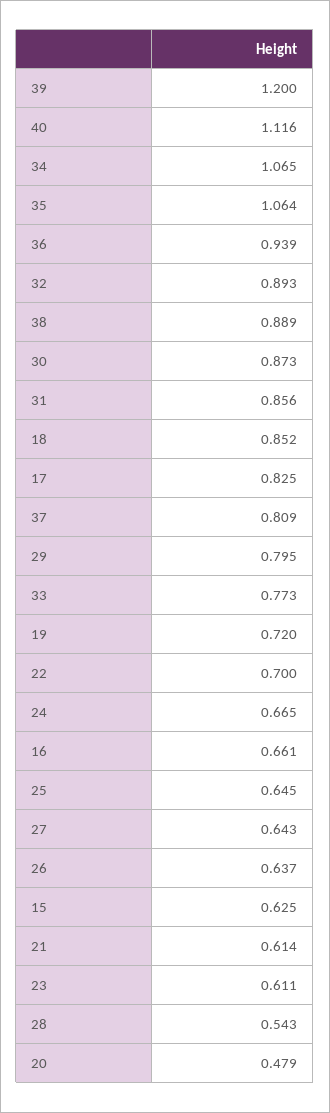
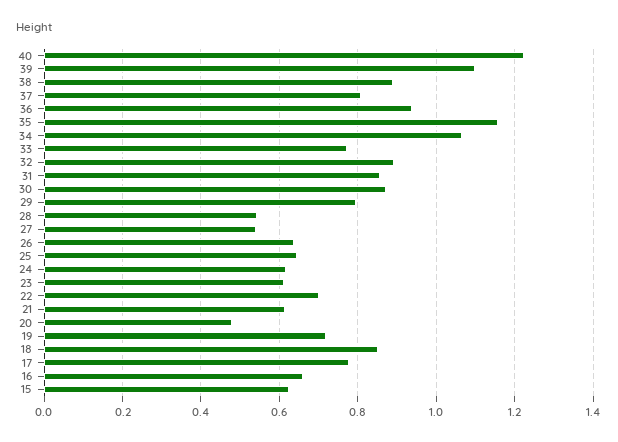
39: 1.2 -> 1.1
40: 1.116 -> 1.22
35: 1.064 -> 1.16
17: 0.825 -> 0.78
24: 0.665 -> 0.62
27: 0.643 -> 0.54

